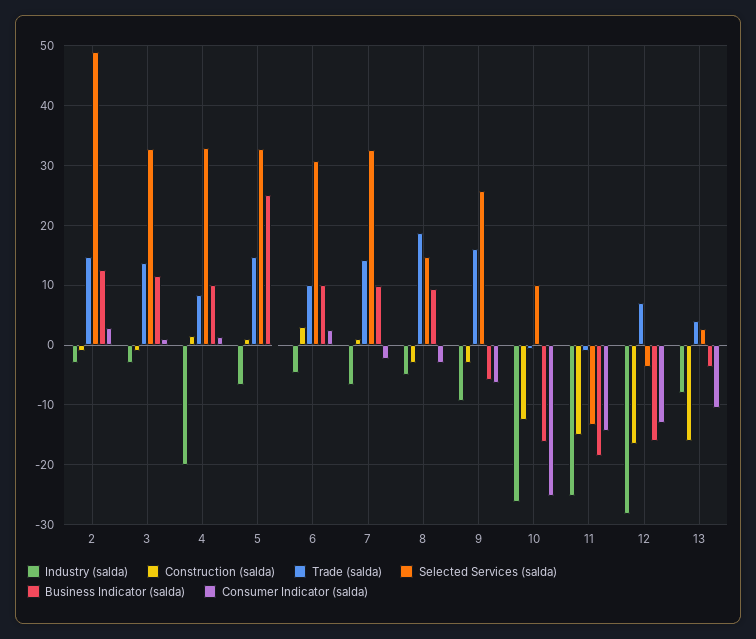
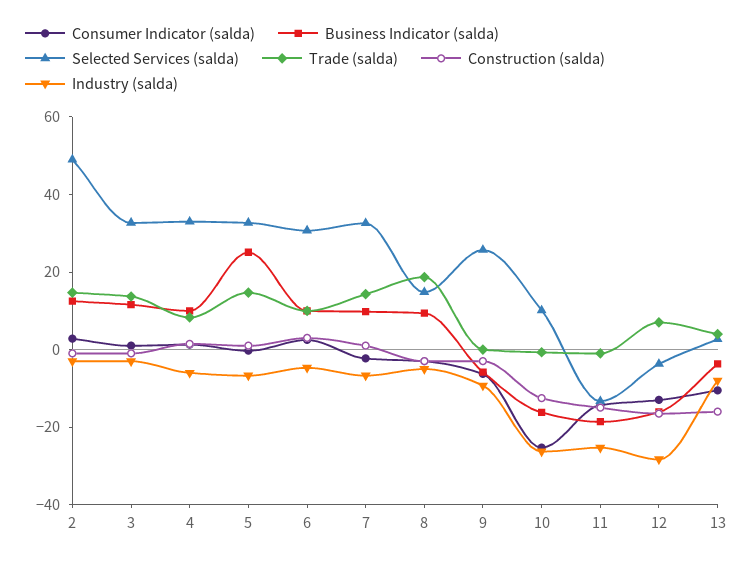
Industry (salda), 4: -20 -> -5
Trade (salda), 9: 16 -> 0

